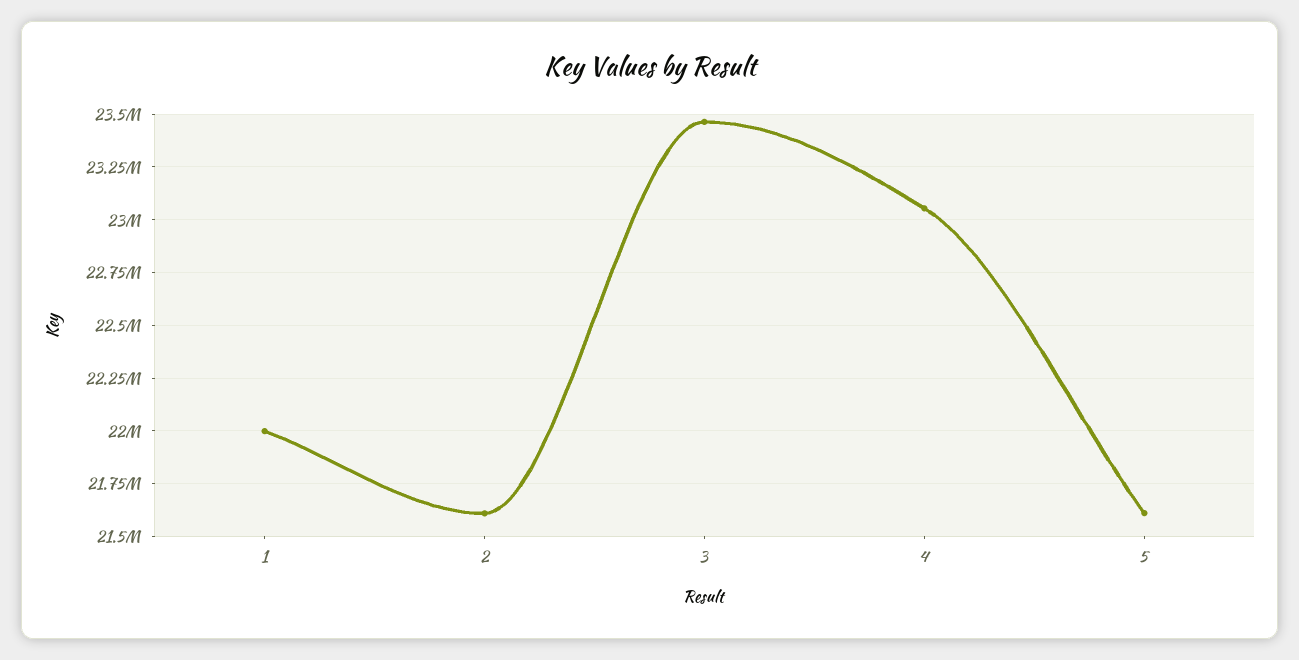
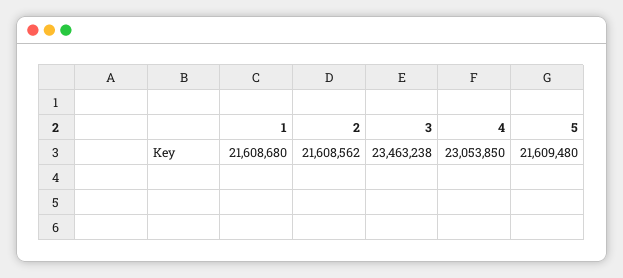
1: 22000000 -> 21608680

